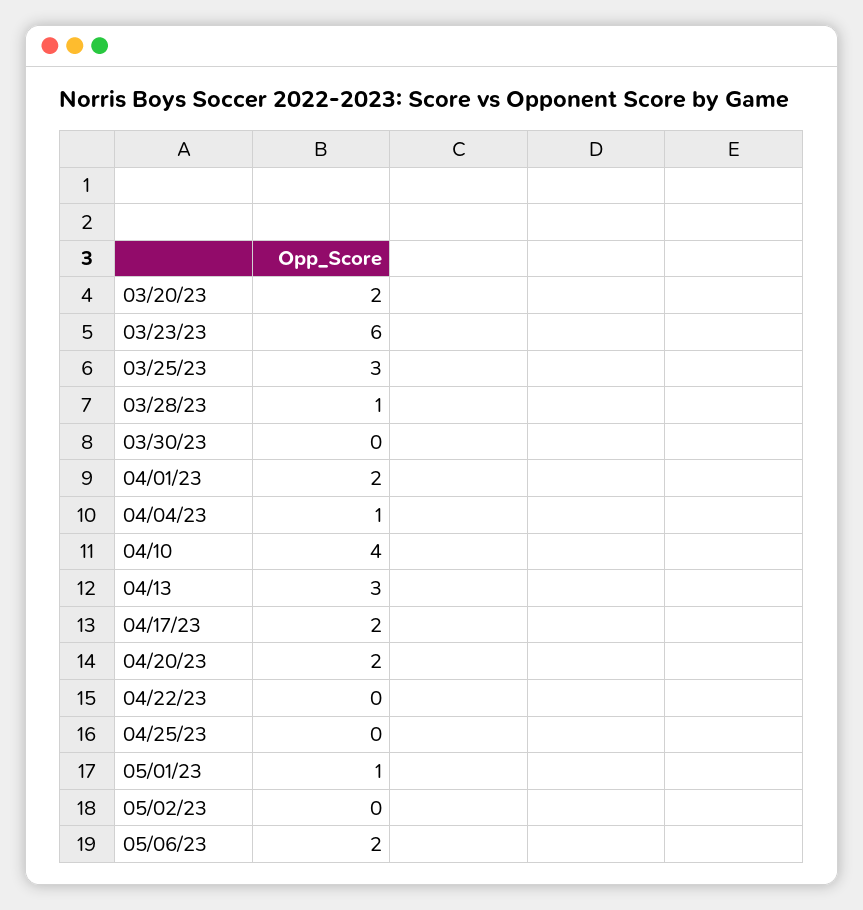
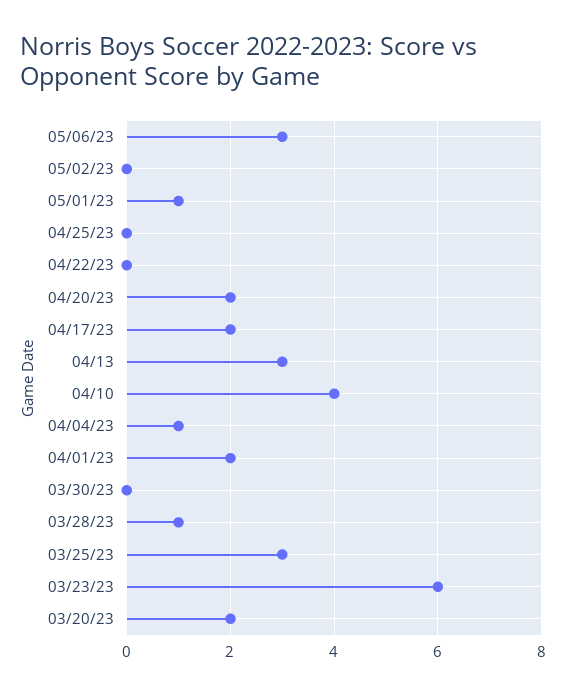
05/06/23: 2 -> 3

